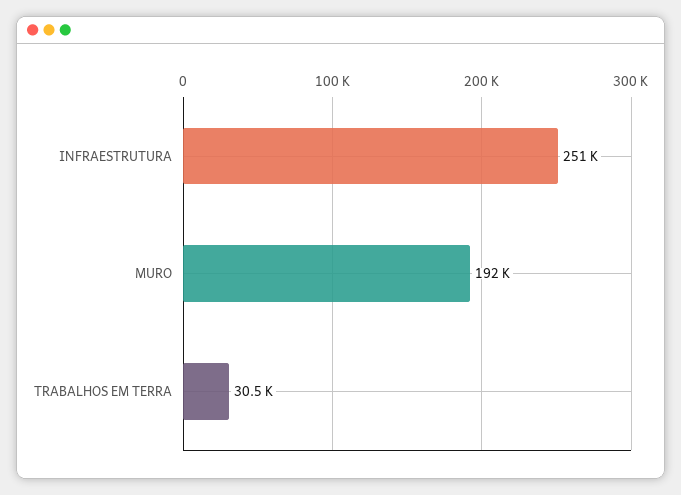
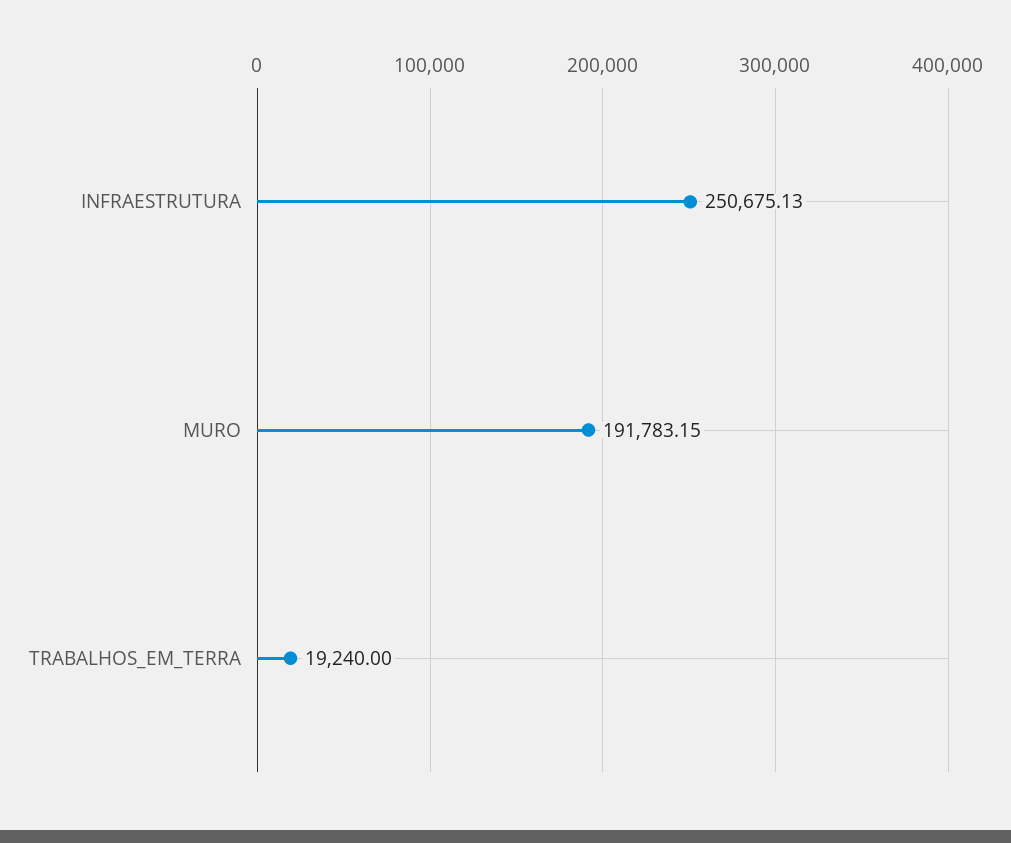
TRABALHOS EM TERRA: 30500 -> 19240

